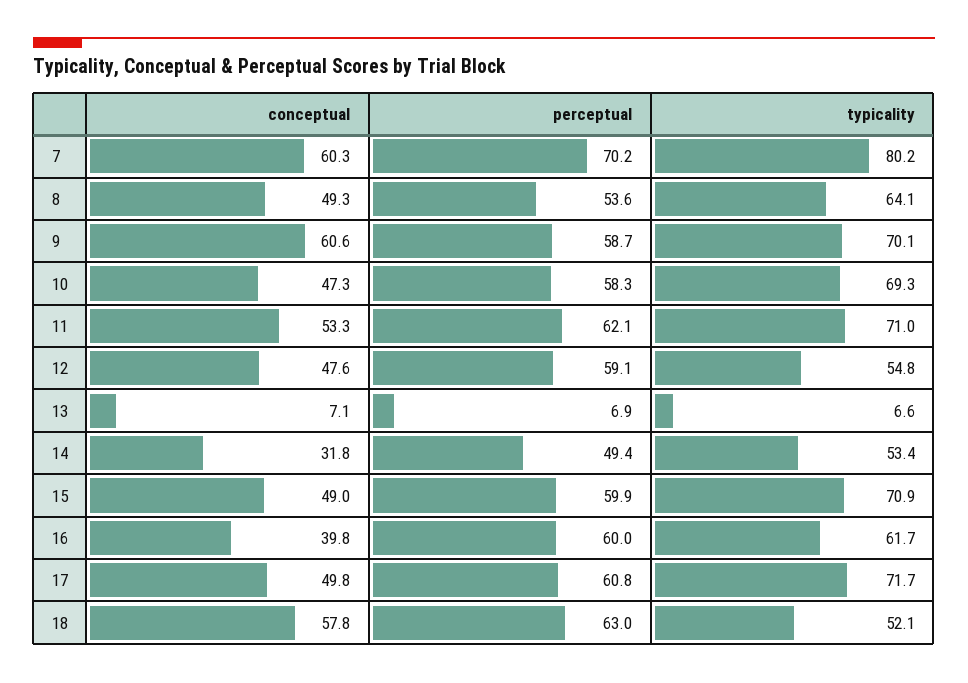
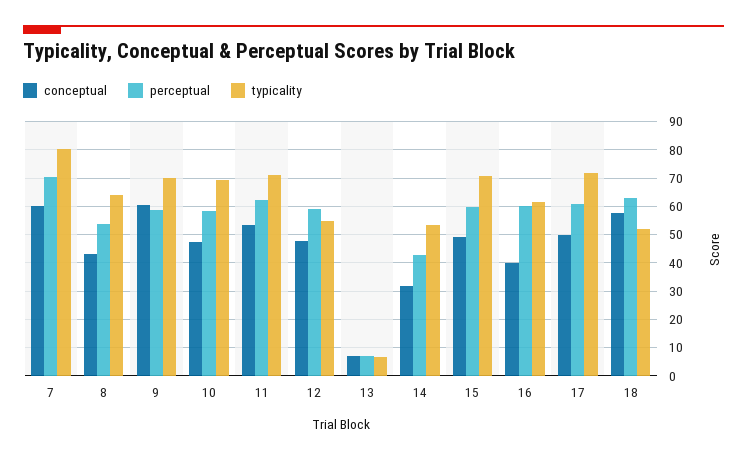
conceptual, 8: 49.3 -> 42.5
perceptual, 14: 49.4 -> 42.5

